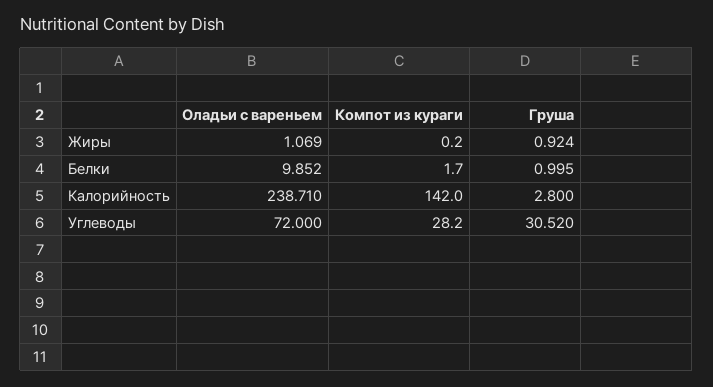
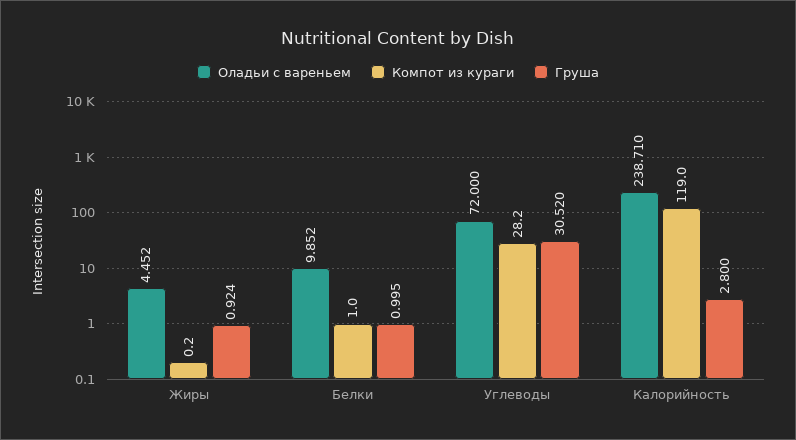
Оладьи с вареньем, Жиры: 1.069 -> 4.452
Компот из кураги, Белки: 1.7 -> 1
Компот из кураги, Калорийность: 142 -> 119

